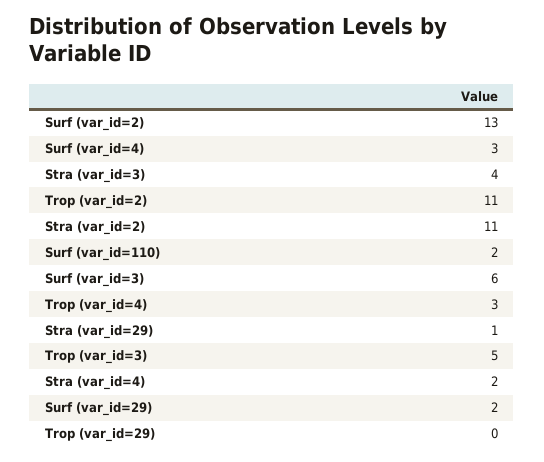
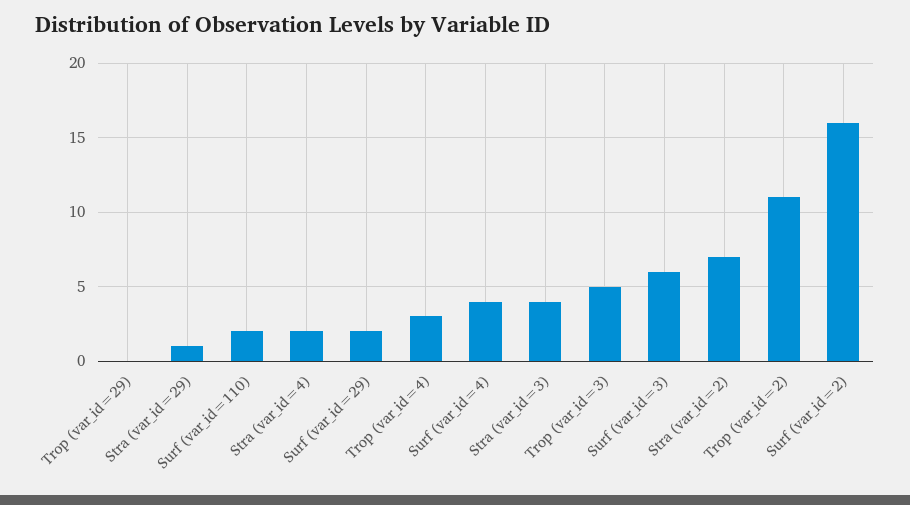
Surf (var_id=2): 13 -> 16
Surf (var_id=4): 3 -> 4
Stra (var_id=2): 11 -> 7

